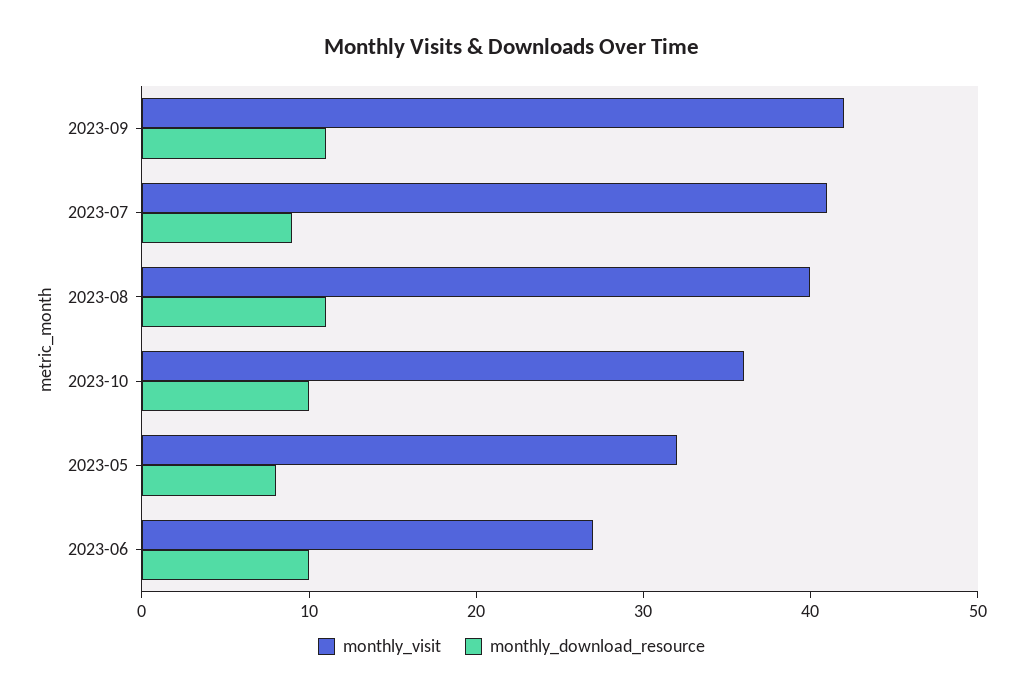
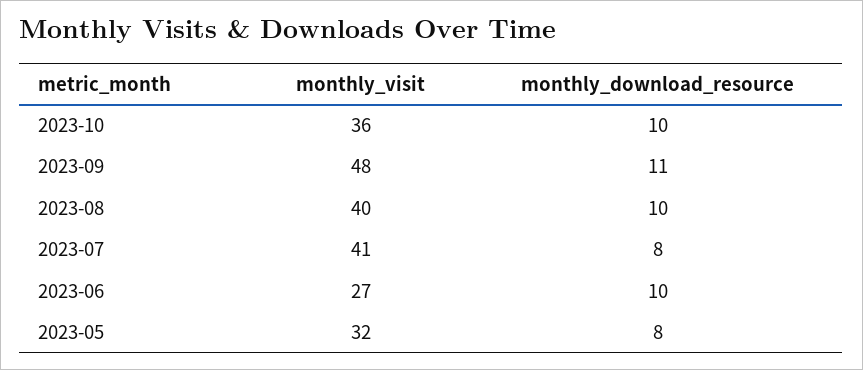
monthly_visit, 2023-09: 42 -> 48
monthly_download_resource, 2023-07: 9 -> 8
monthly_download_resource, 2023-08: 11 -> 10

